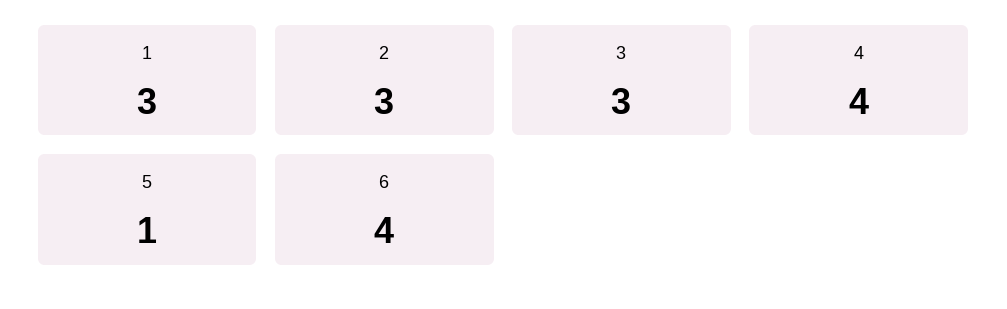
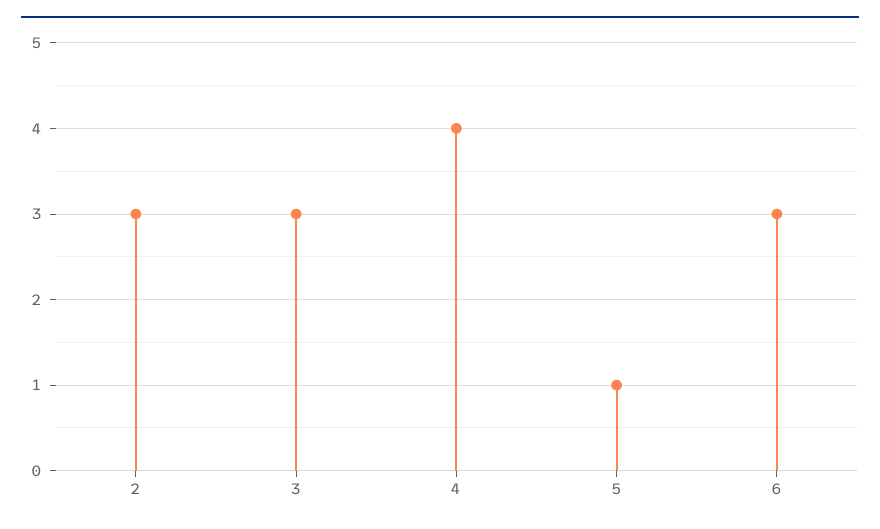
1: 3 -> none
6: 4 -> 3

